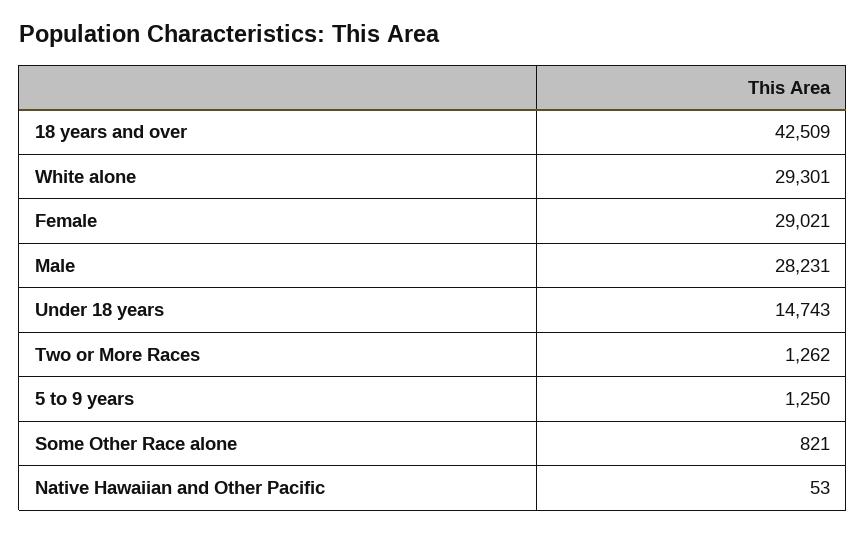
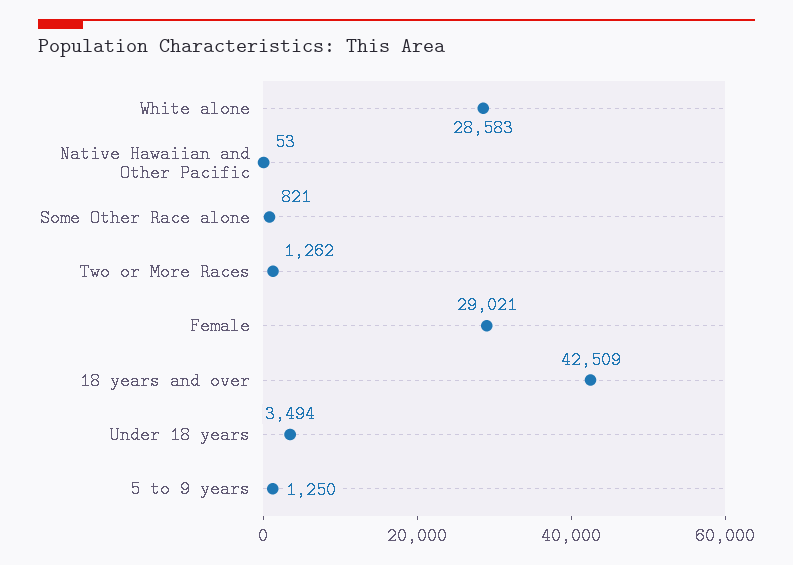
White alone: 29301 -> 28583
Male: 28231 -> none
Under 18 years: 14743 -> 3494

